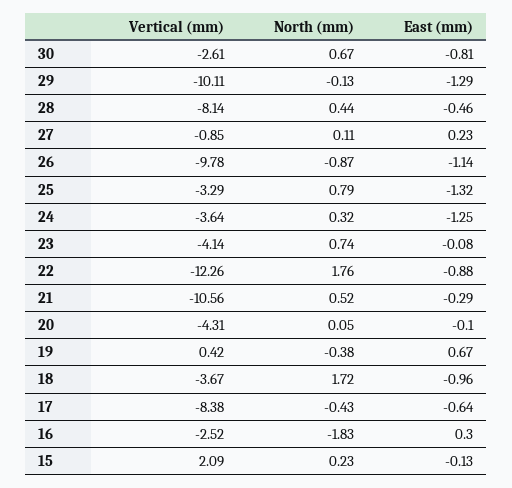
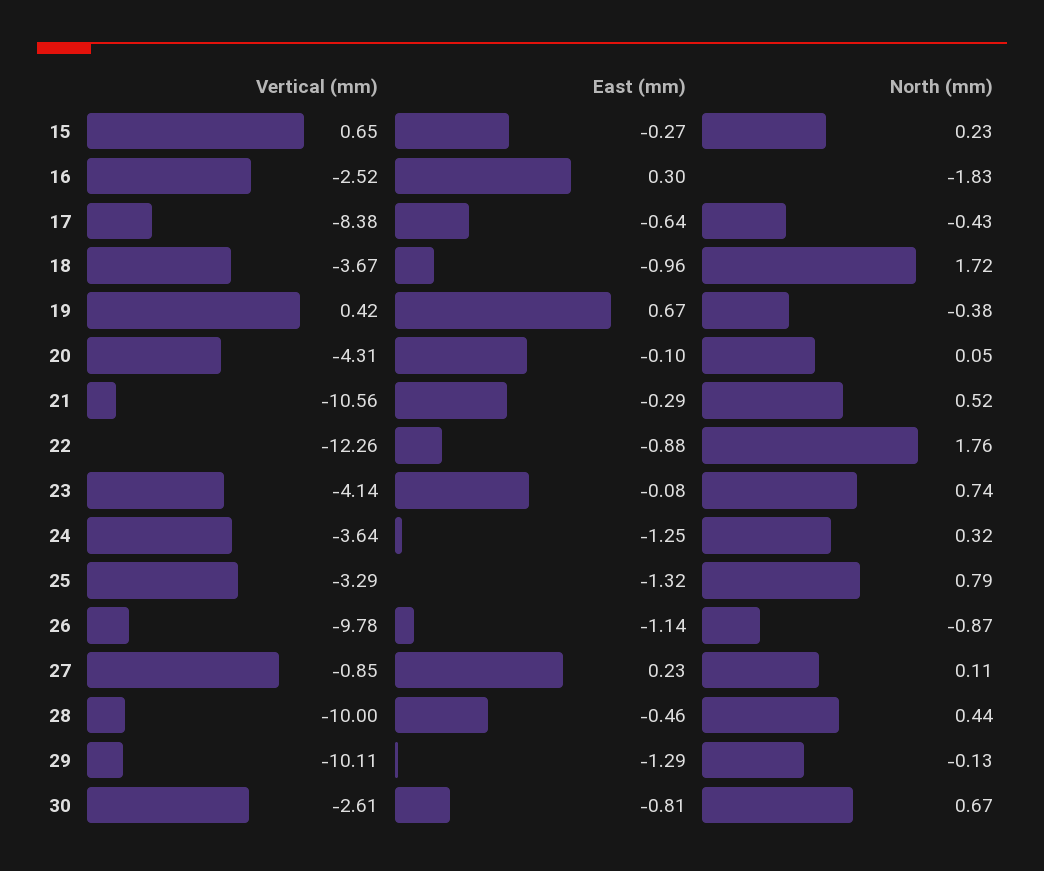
Vertical (mm), 28: -8.14 -> -10
Vertical (mm), 15: 2.09 -> 0.65
East (mm), 15: -0.13 -> -0.27

